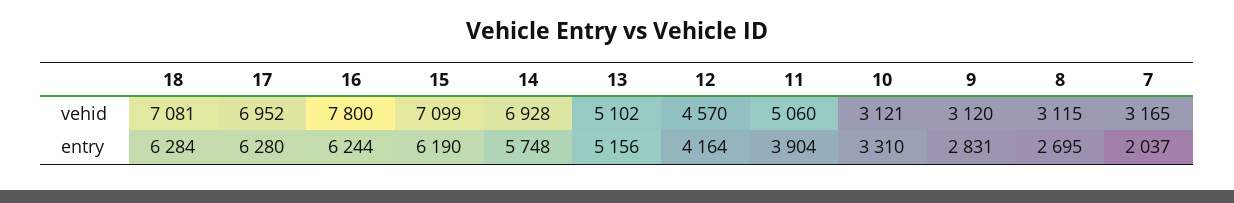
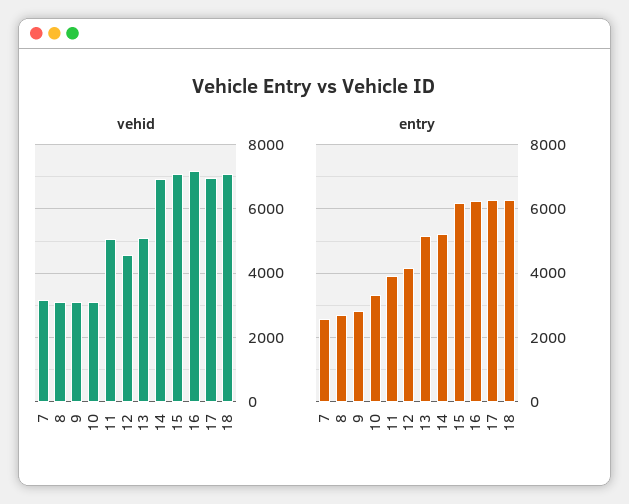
vehid, 16: 7800 -> 7200
entry, 14: 5748 -> 5200
entry, 7: 2037 -> 2600

